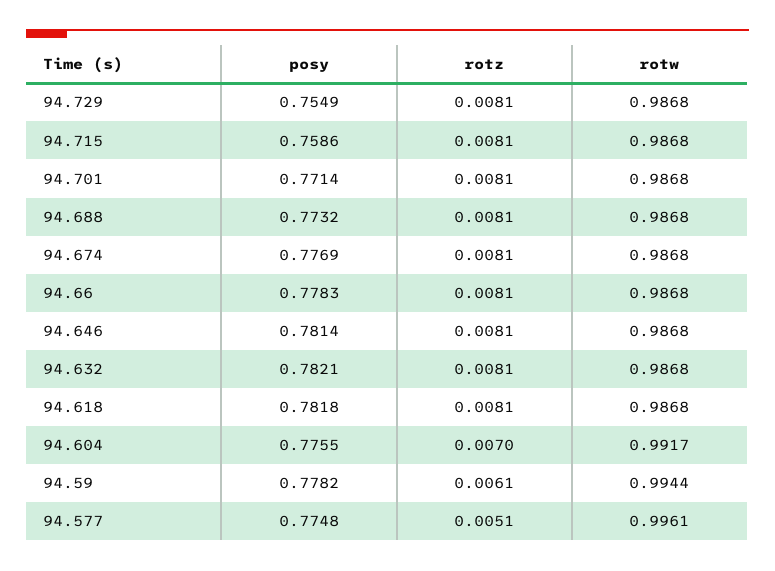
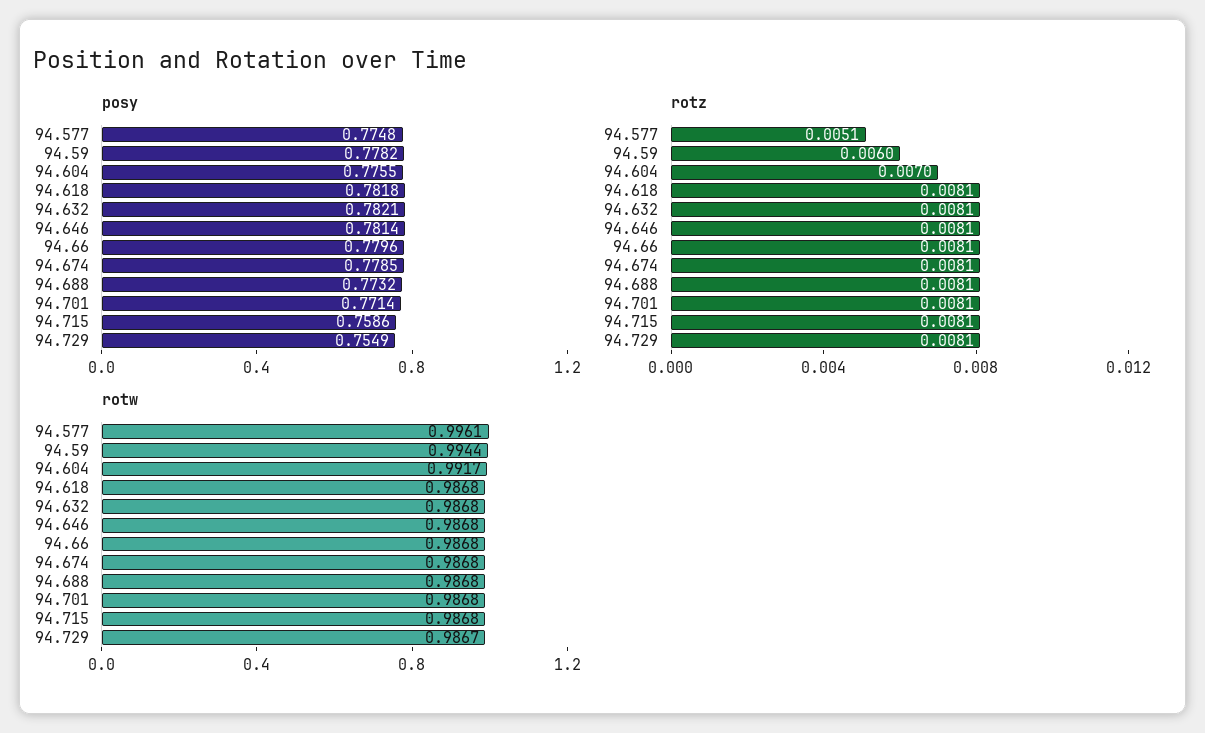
rotw, 94.729: 0.9868 -> 0.9867
posy, 94.674: 0.7769 -> 0.7785
posy, 94.66: 0.7783 -> 0.7796
rotz, 94.59: 0.0061 -> 0.006

